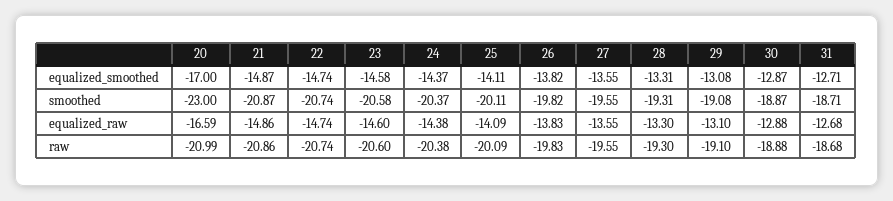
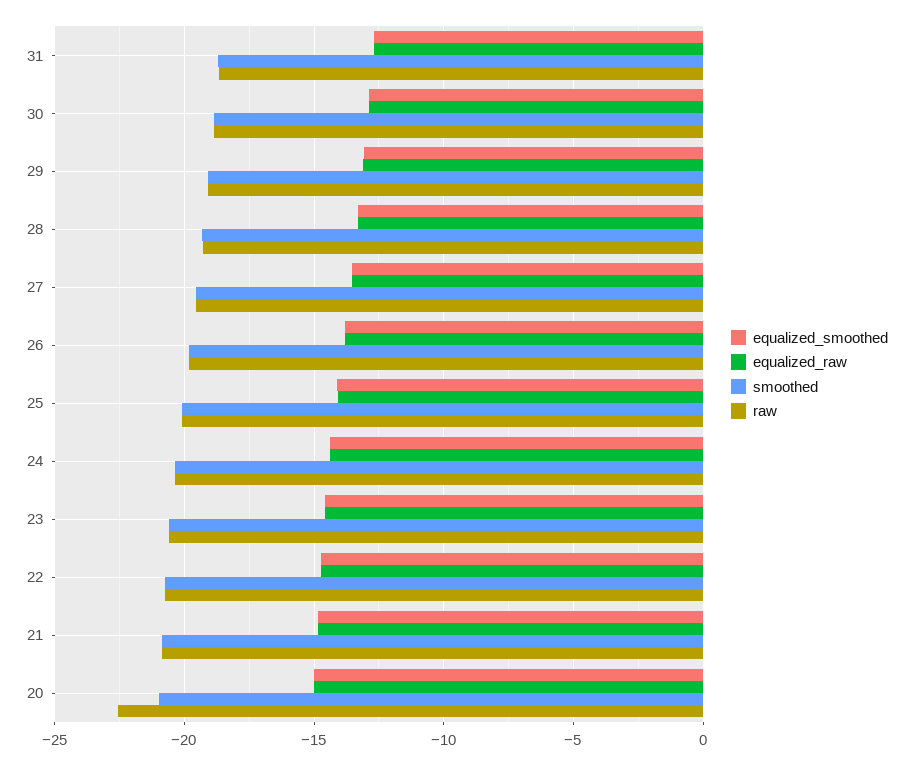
equalized_smoothed, 20: -17 -> -15
smoothed, 20: -23 -> -21
equalized_raw, 20: -16.59 -> -15
raw, 20: -20.99 -> -22.5

